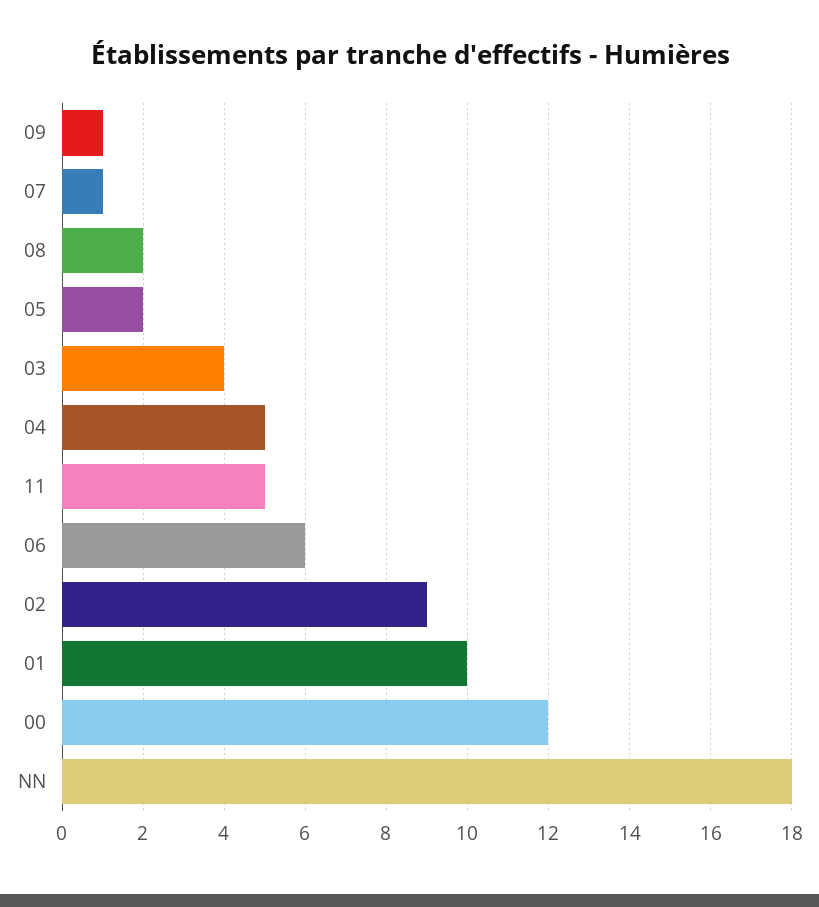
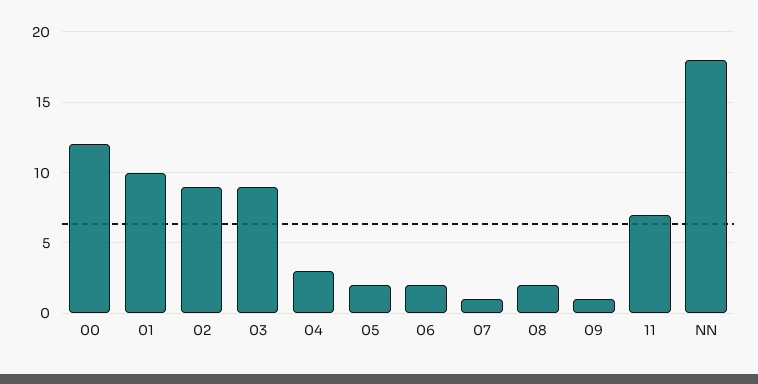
03: 4 -> 9
04: 5 -> 3
11: 5 -> 7
06: 6 -> 2

